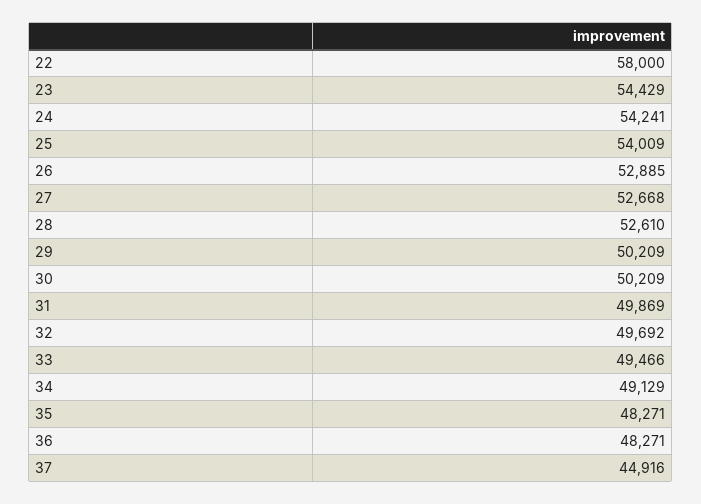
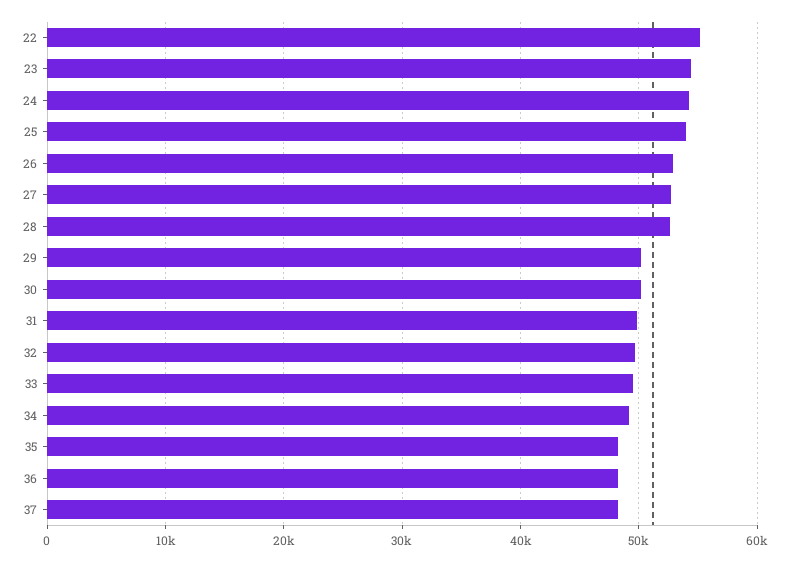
22: 58000 -> 55000
37: 44916 -> 48000

